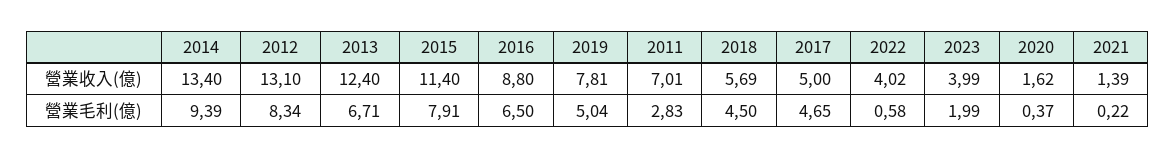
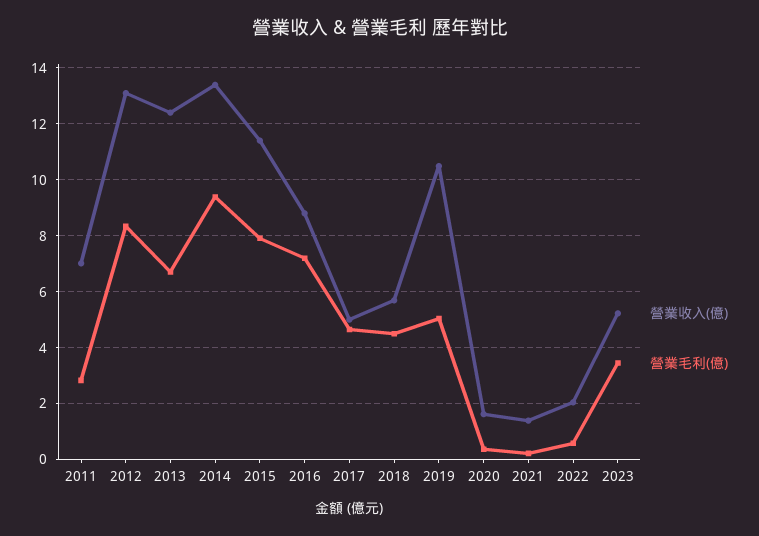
營業收入(億), 2019: 7.81 -> 10.5
營業收入(億), 2022: 4.02 -> 2
營業收入(億), 2023: 3.99 -> 5.25
營業毛利(億), 2016: 6.5 -> 7.25
營業毛利(億), 2023: 1.99 -> 3.5

